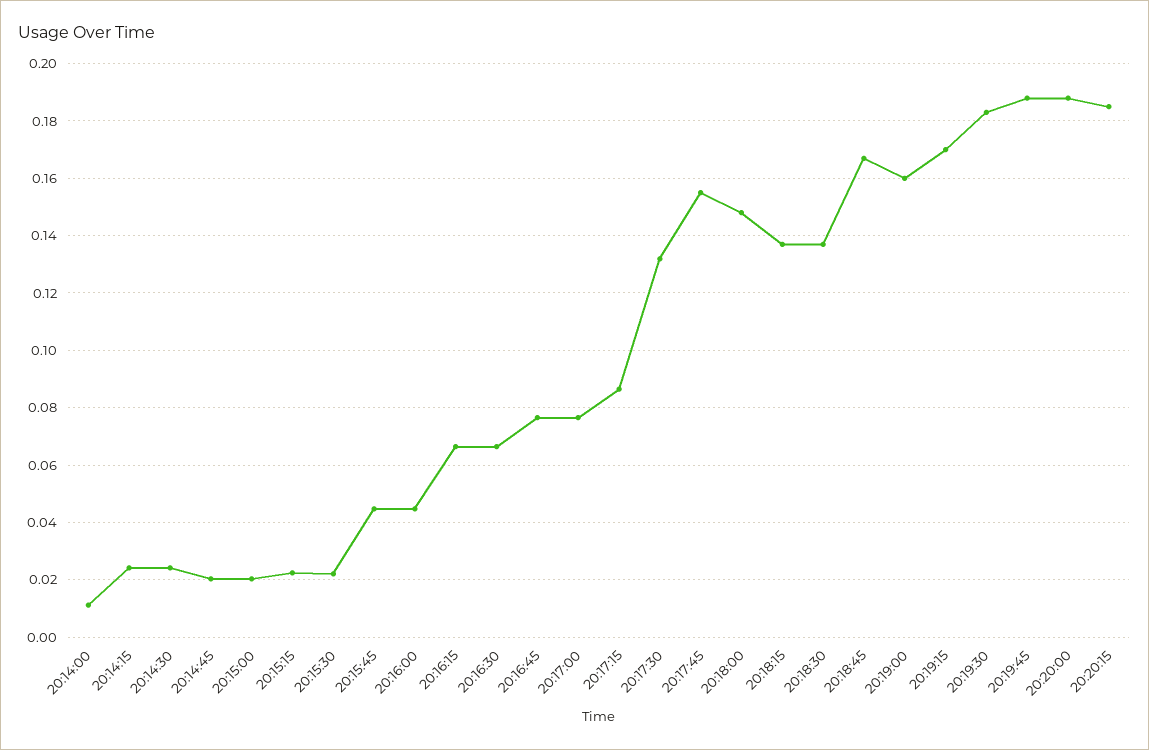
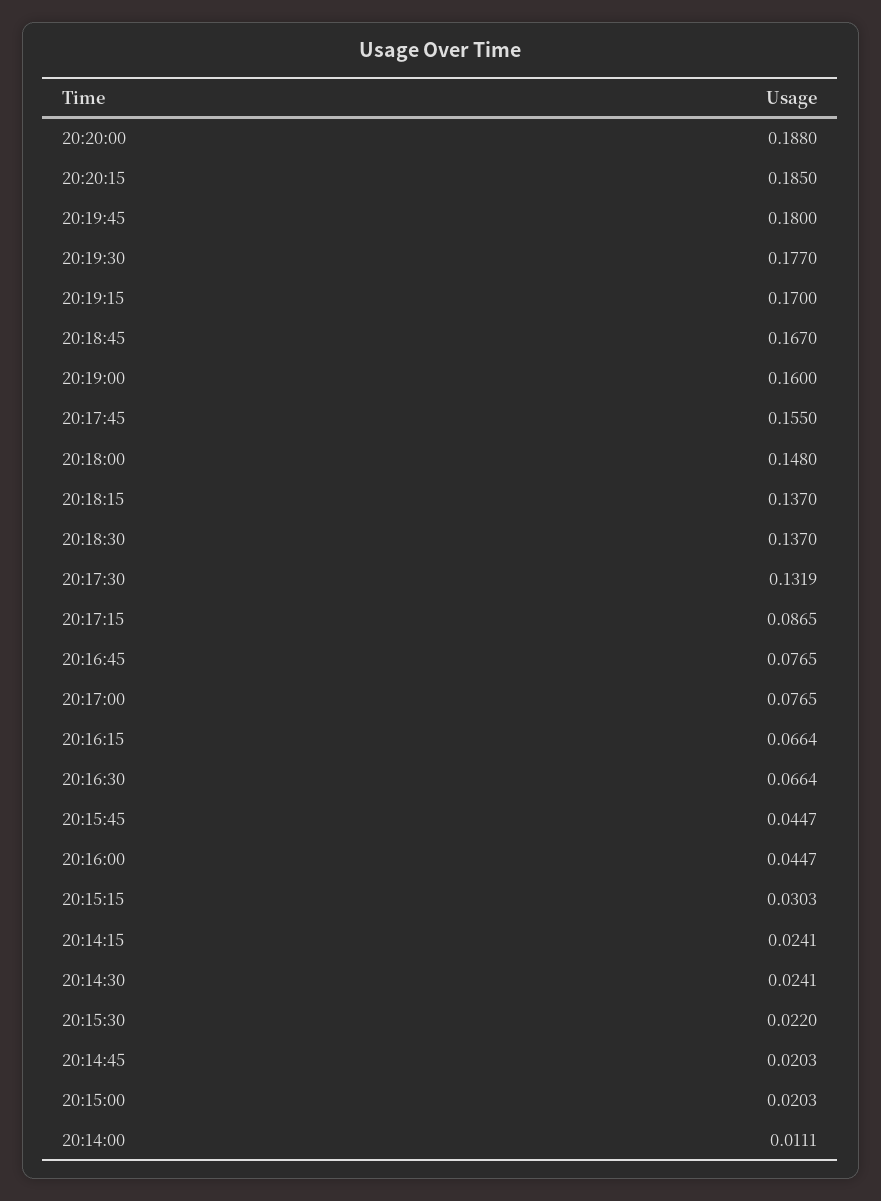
20:15:15: 0.0225 -> 0.0303
20:19:30: 0.1825 -> 0.177
20:19:45: 0.1875 -> 0.18

